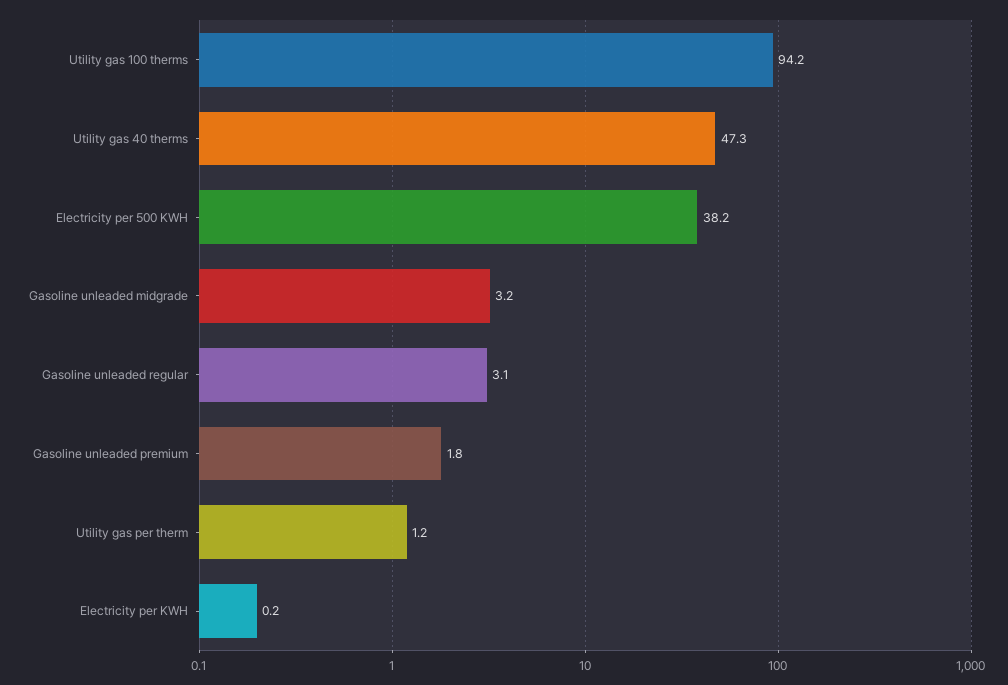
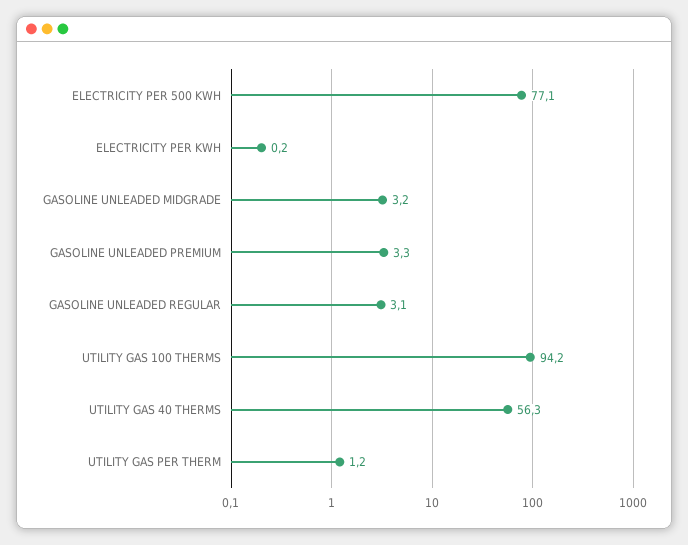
Utility gas 40 therms: 47.3 -> 56.3
Electricity per 500 KWH: 38.2 -> 77.1
Gasoline unleaded premium: 1.8 -> 3.3

